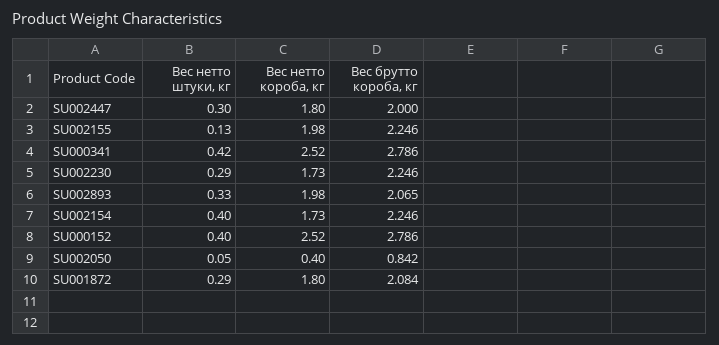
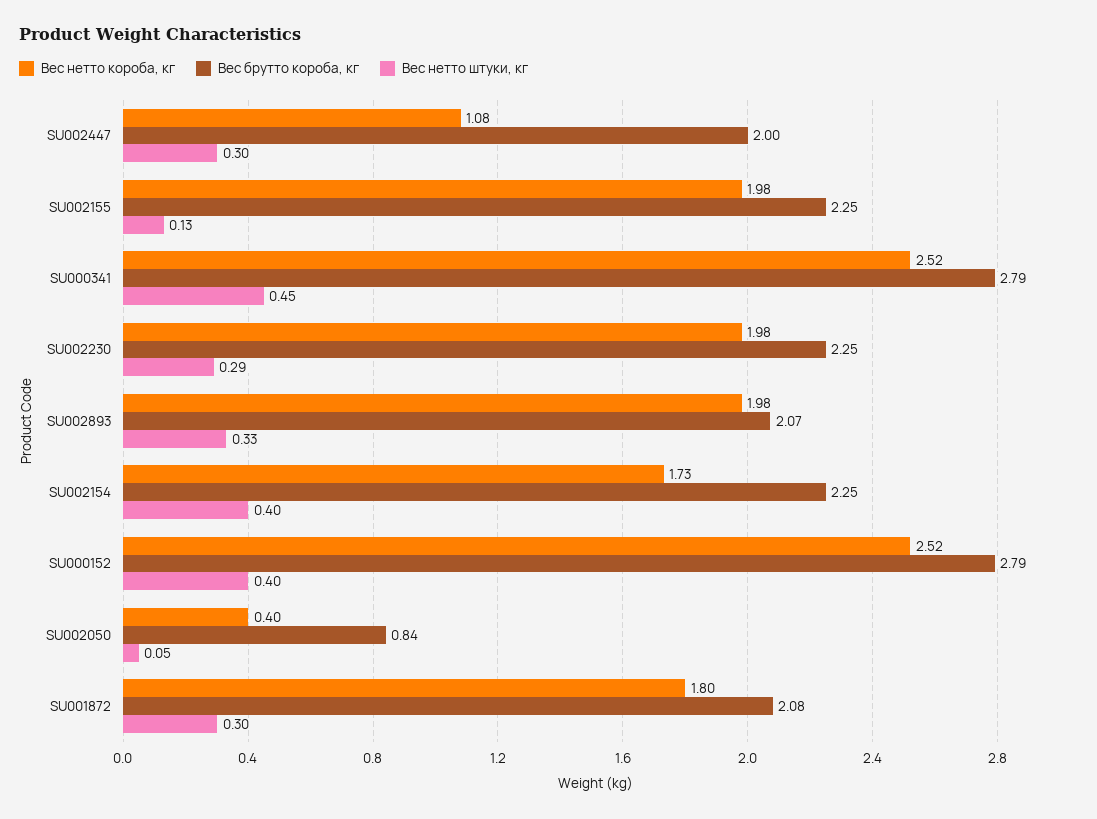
Вес нетто короба, кг, SU002447: 1.8 -> 1.08
Вес нетто штуки, кг, SU000341: 0.42 -> 0.45
Вес нетто короба, кг, SU002230: 1.73 -> 1.98
Вес нетто штуки, кг, SU001872: 0.29 -> 0.3

